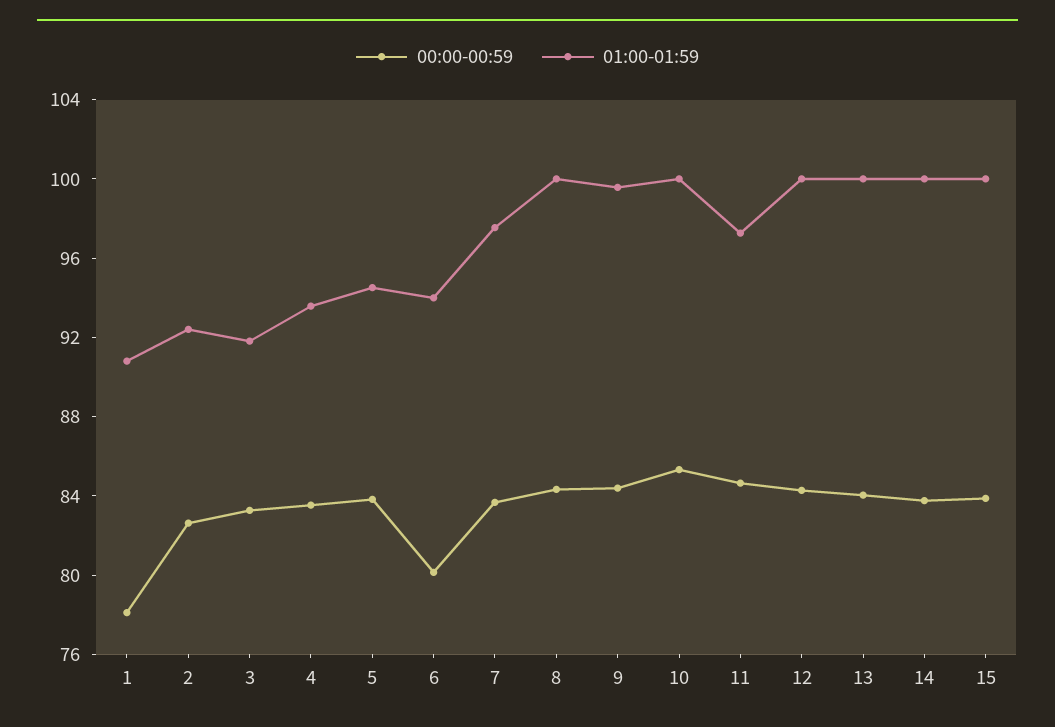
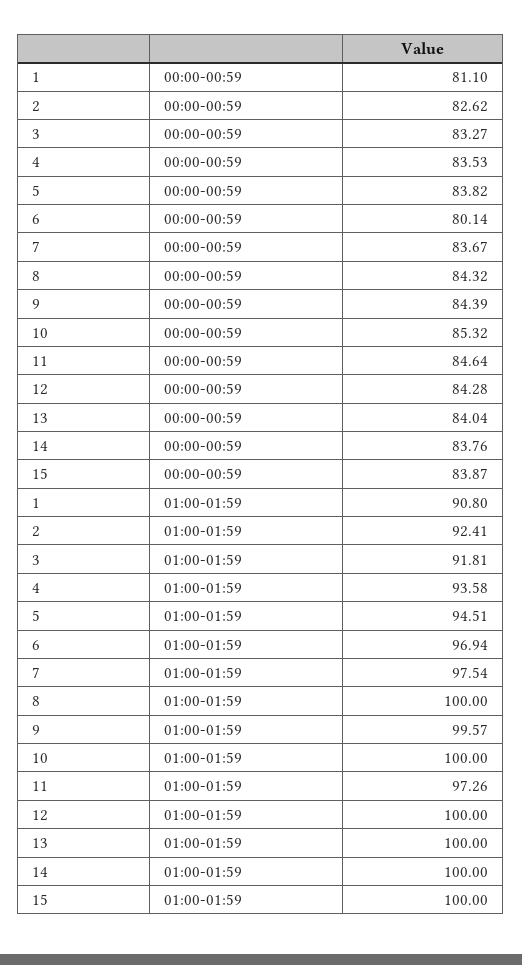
00:00-00:59, 1: 78 -> 81.1
01:00-01:59, 6: 94 -> 96.94

